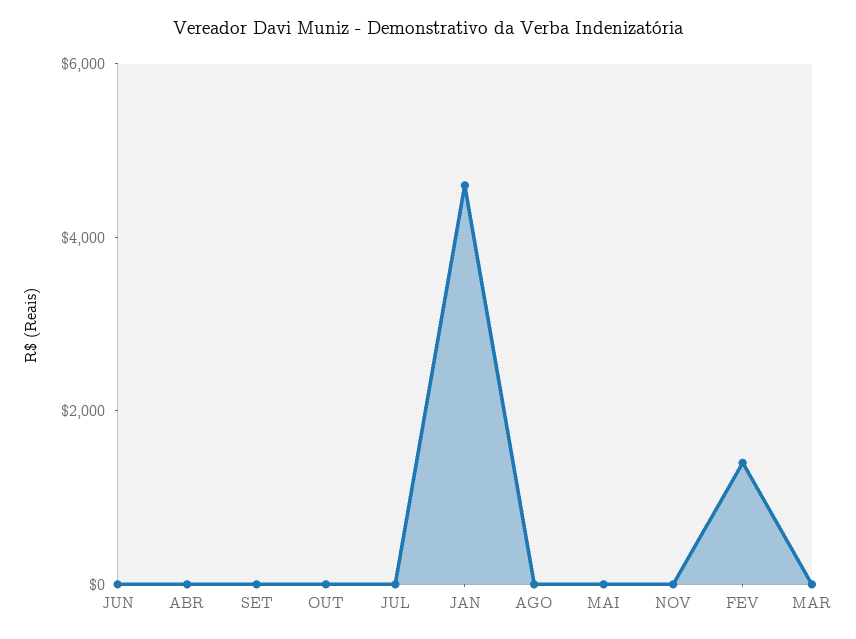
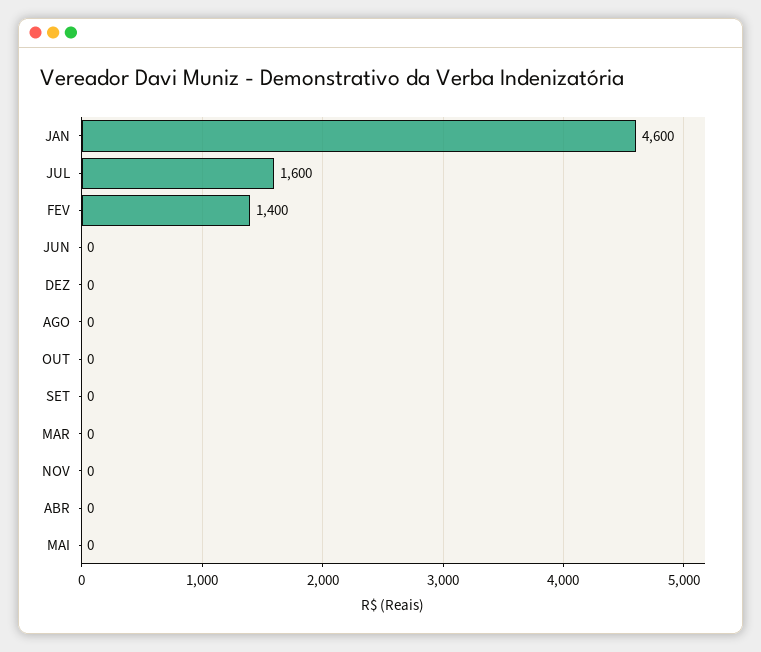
JUL: 0 -> 1600
DEZ: none -> 0

